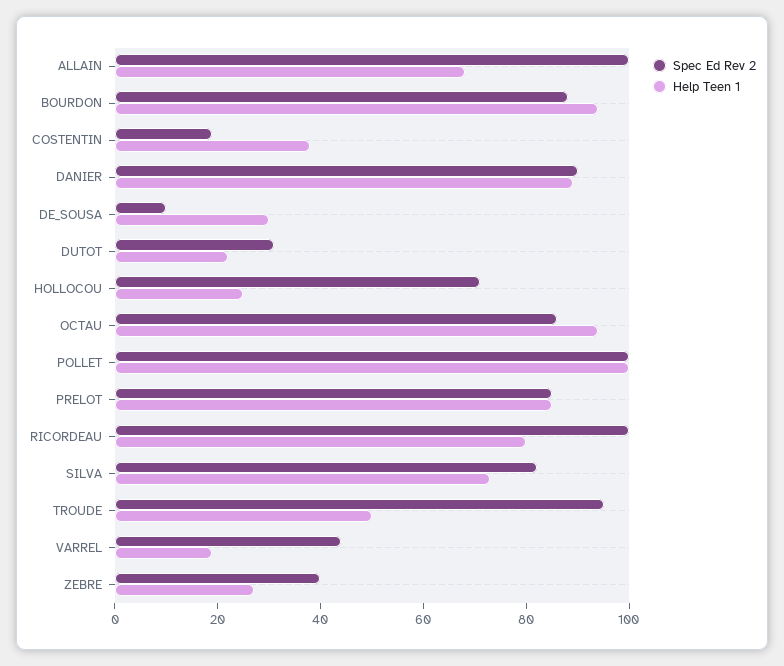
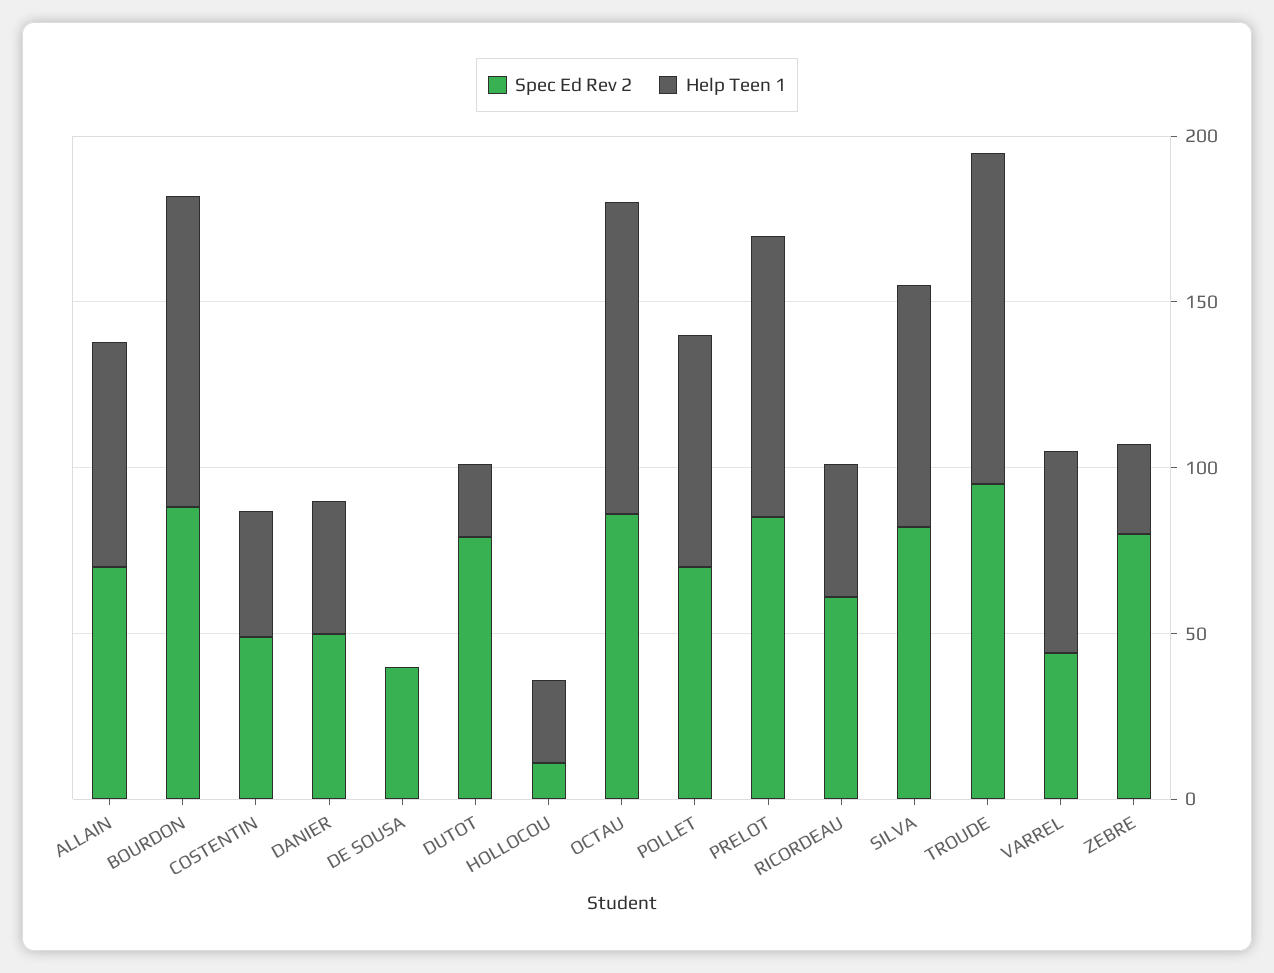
Spec Ed Rev 2, ALLAIN: 100 -> 70
Spec Ed Rev 2, COSTENTIN: 20 -> 50
Spec Ed Rev 2, DANIER: 90 -> 50
Help Teen 1, DANIER: 90 -> 40
Spec Ed Rev 2, DE_SOUSA: 10 -> 40
Help Teen 1, DE_SOUSA: 30 -> 0
Spec Ed Rev 2, DUTOT: 30 -> 80
Spec Ed Rev 2, HOLLOCOU: 70 -> 10
Spec Ed Rev 2, POLLET: 100 -> 70
Help Teen 1, POLLET: 100 -> 70
Spec Ed Rev 2, RICORDEAU: 100 -> 60
Help Teen 1, RICORDEAU: 80 -> 40
Help Teen 1, TROUDE: 50 -> 100
Help Teen 1, VARREL: 20 -> 60
Spec Ed Rev 2, ZEBRE: 40 -> 80

